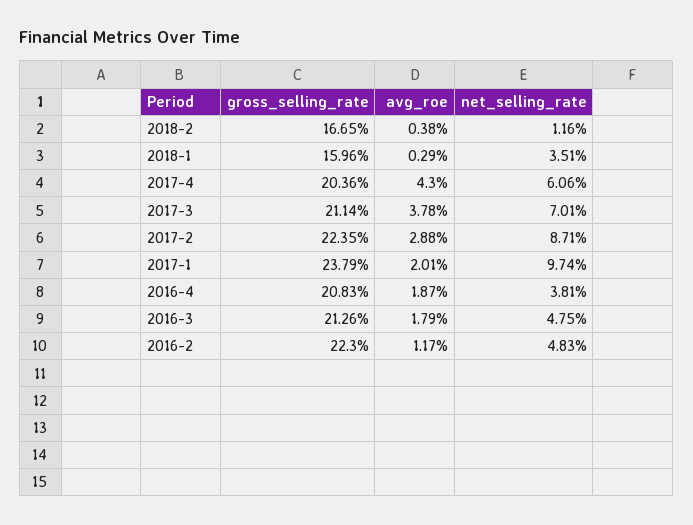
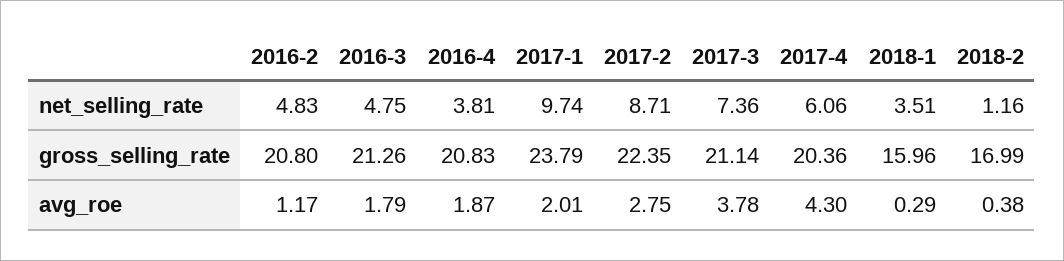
gross_selling_rate, 2018-2: 16.65 -> 16.99
net_selling_rate, 2017-3: 7.01 -> 7.36
avg_roe, 2017-2: 2.88 -> 2.75
gross_selling_rate, 2016-2: 22.3 -> 20.8

